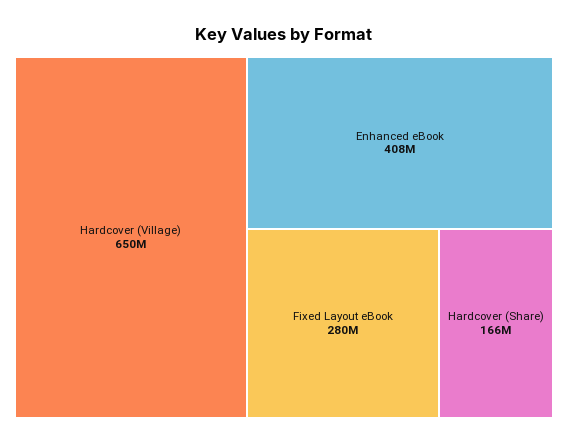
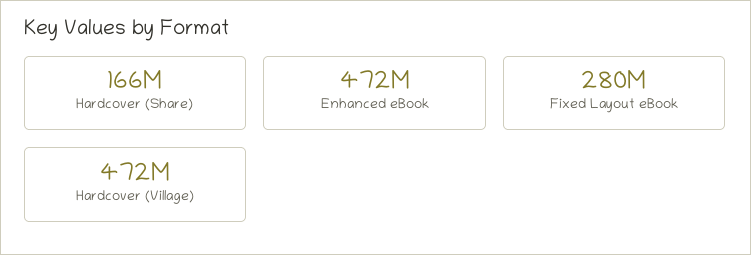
Hardcover (Village): 650000000 -> 472000000
Enhanced eBook: 408000000 -> 472000000

